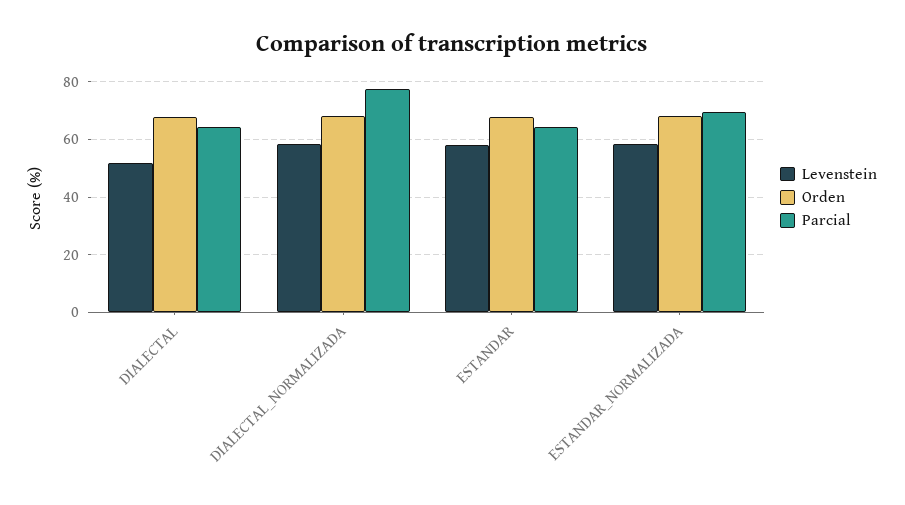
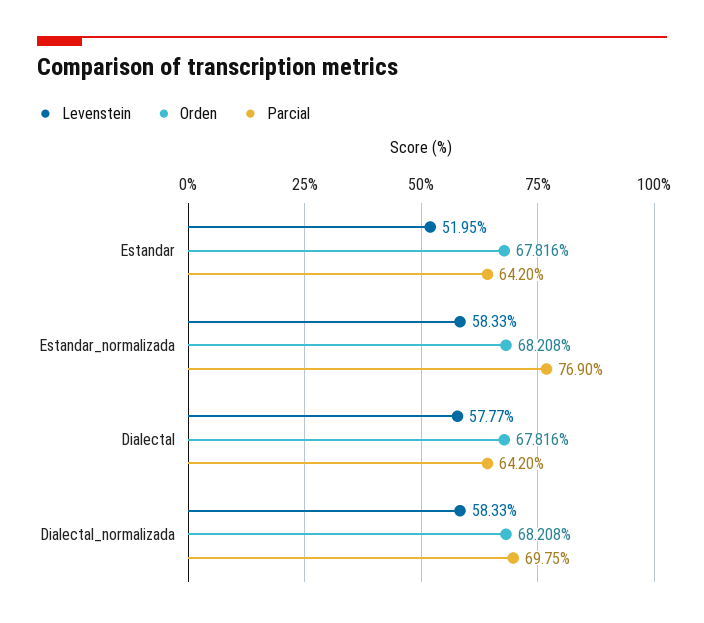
Levenstein, DIALECTAL: 52.5 -> 57.77
Parcial, DIALECTAL_NORMALIZADA: 77.5 -> 69.75
Levenstein, ESTANDAR: 57.5 -> 51.95
Parcial, ESTANDAR_NORMALIZADA: 70 -> 76.9

